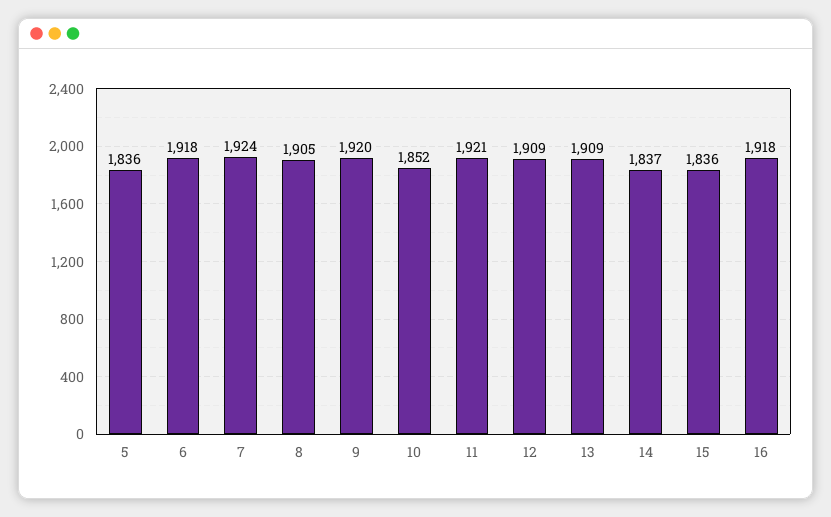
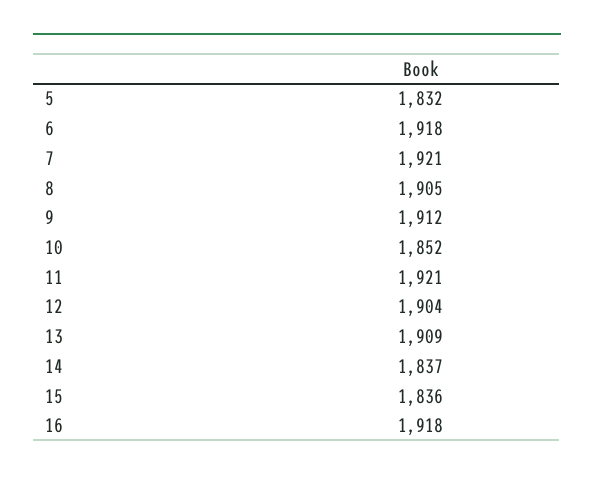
5: 1836 -> 1832
7: 1924 -> 1921
9: 1920 -> 1912
12: 1909 -> 1904

